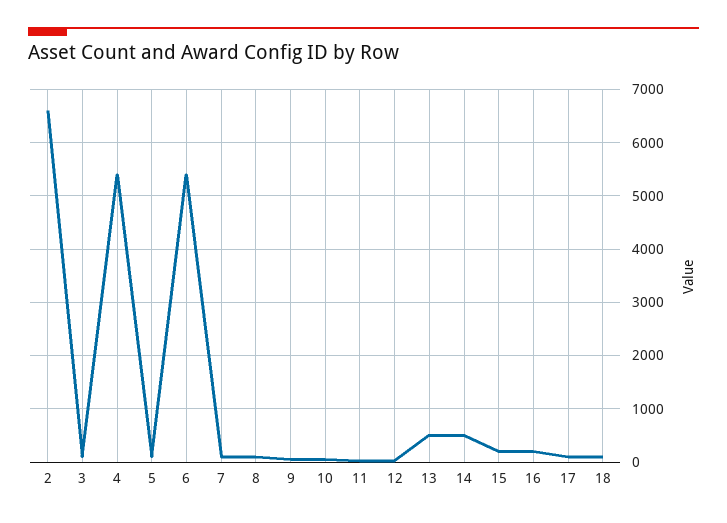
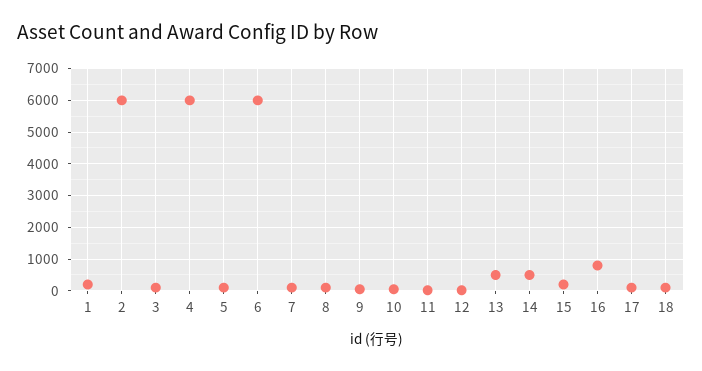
2: 6600 -> 6000
4: 5400 -> 6000
6: 5400 -> 6000
16: 200 -> 800
1: none -> 200

